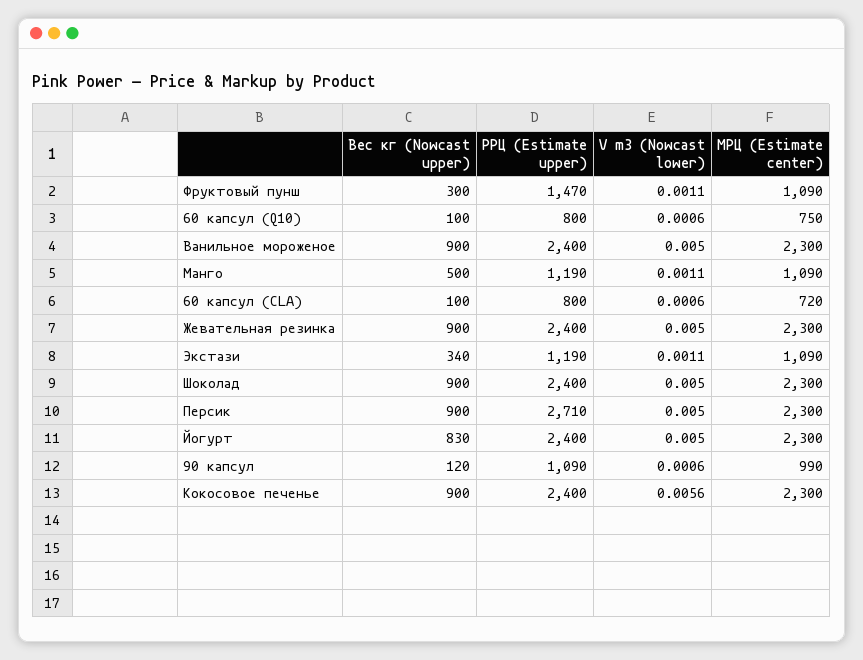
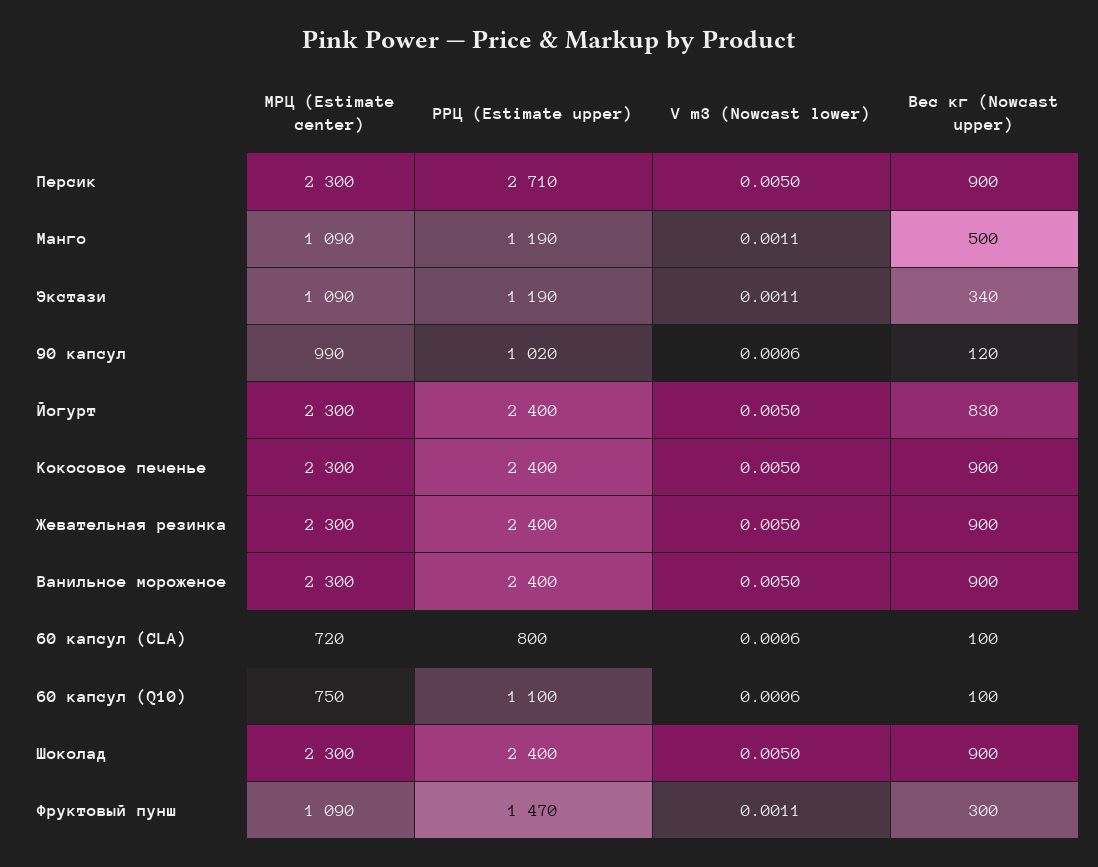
РРЦ (Estimate upper), 60 капсул (Q10): 800 -> 1100
РРЦ (Estimate upper), 90 капсул: 1090 -> 1020
V m3 (Nowcast lower), Кокосовое печенье: 0.0056 -> 0.005

